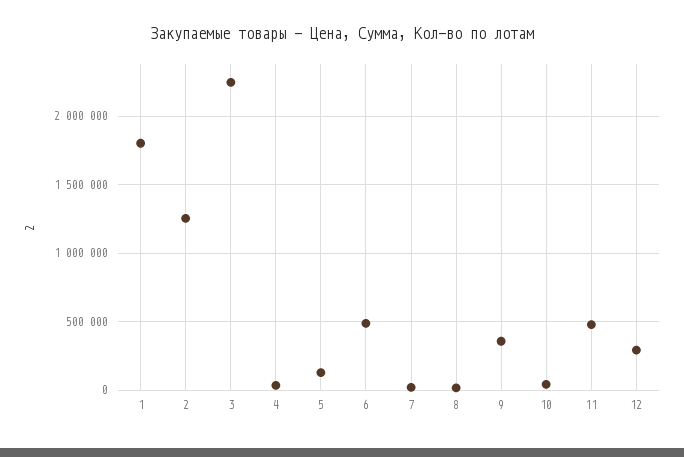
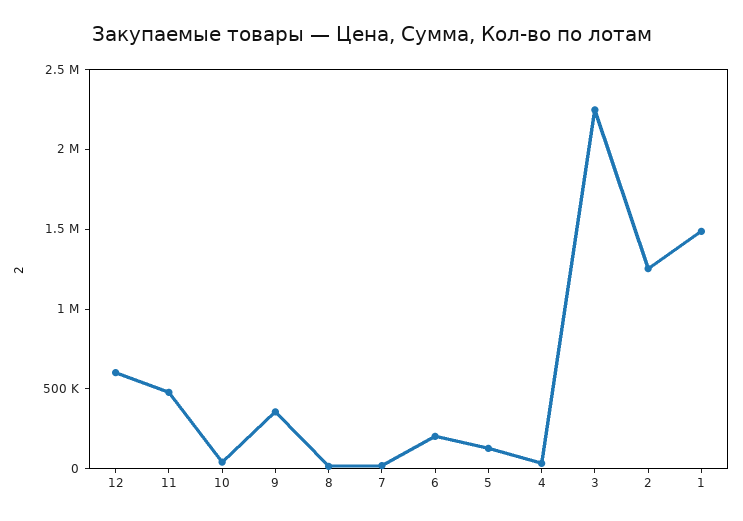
1: 1800000 -> 1500000
6: 500000 -> 200000
12: 300000 -> 600000

